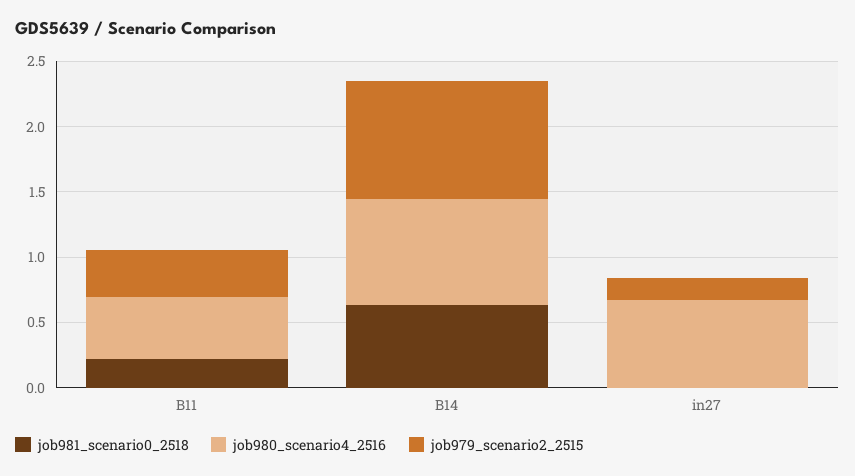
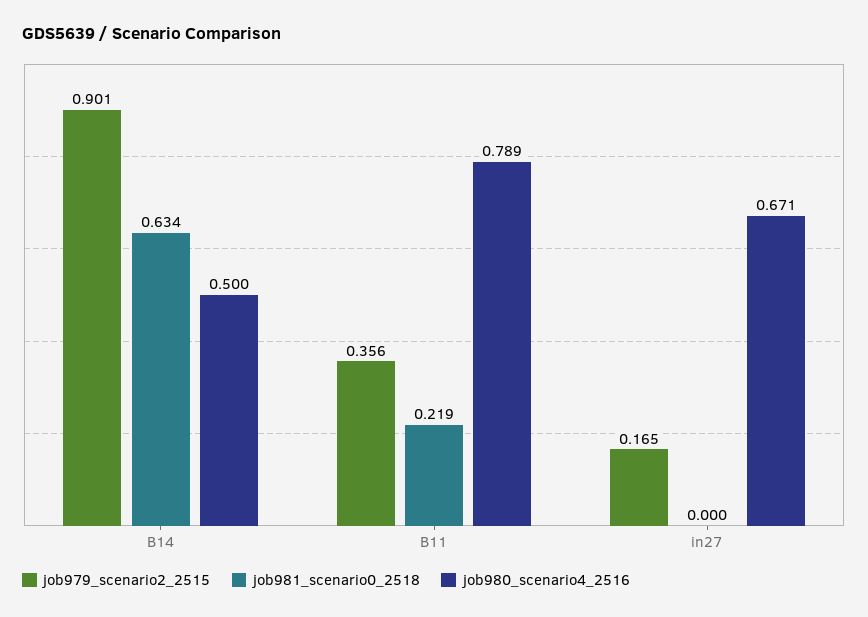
job980_scenario4_2516, B11: 0.5 -> 0.789
job980_scenario4_2516, B14: 0.8 -> 0.5

